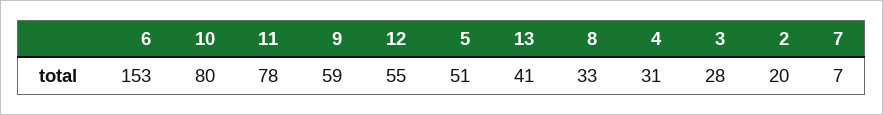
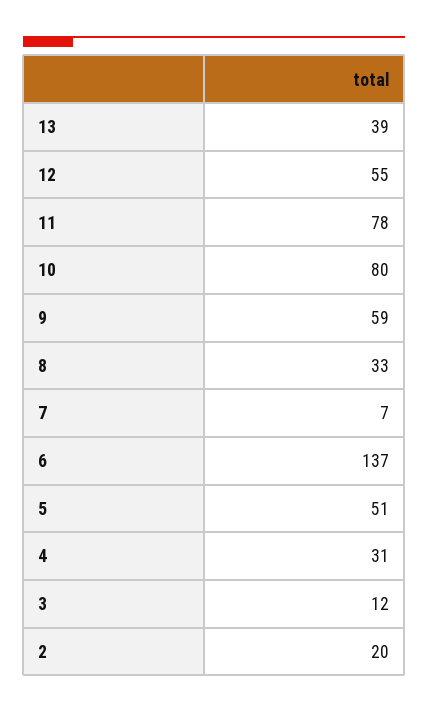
6: 153 -> 137
13: 41 -> 39
3: 28 -> 12

